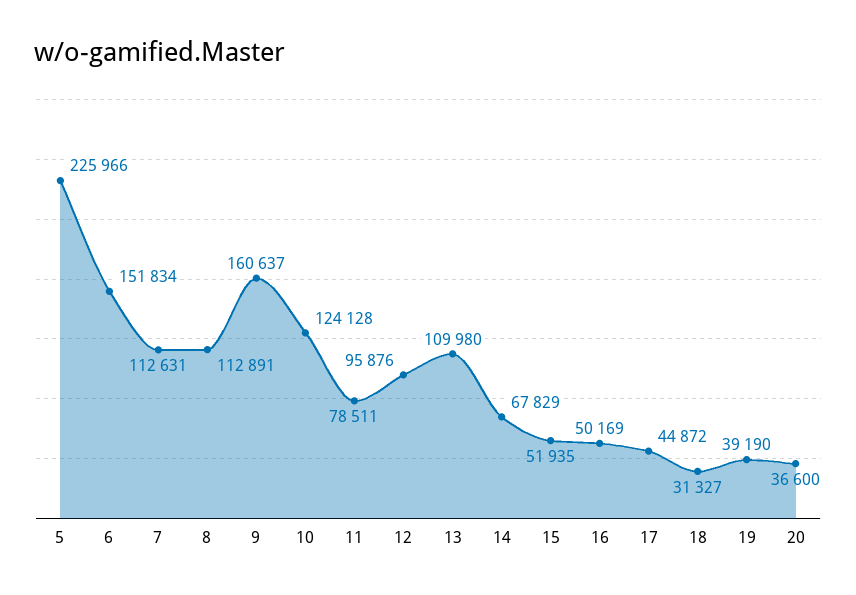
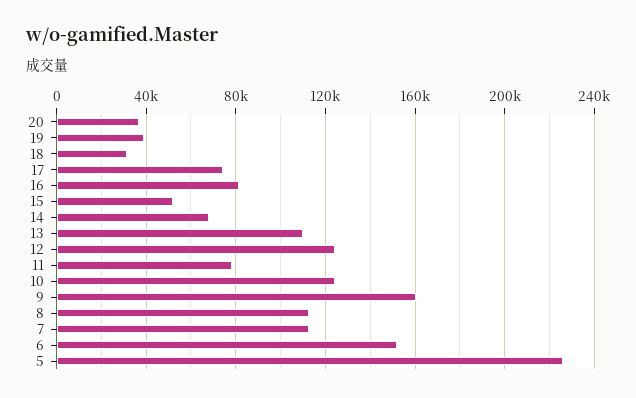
12: 95876 -> 125000
16: 50169 -> 80000
17: 44872 -> 75000

